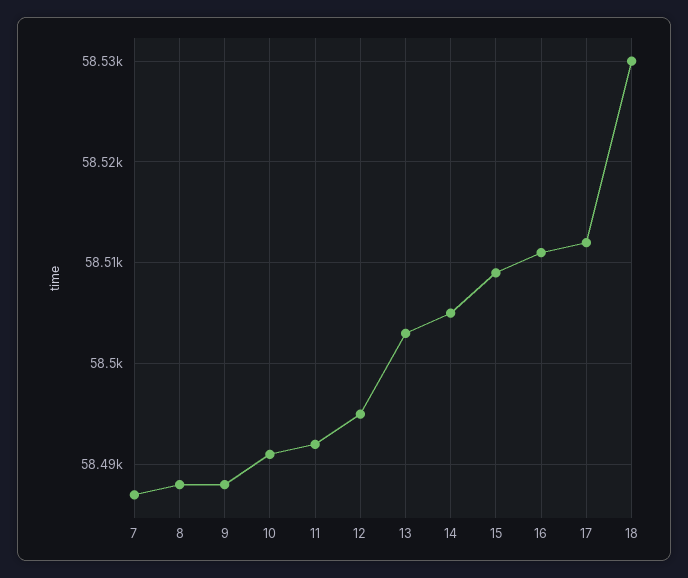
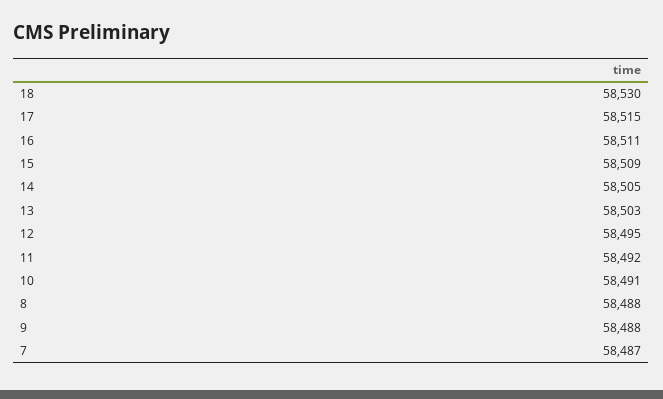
17: 58512 -> 58515

